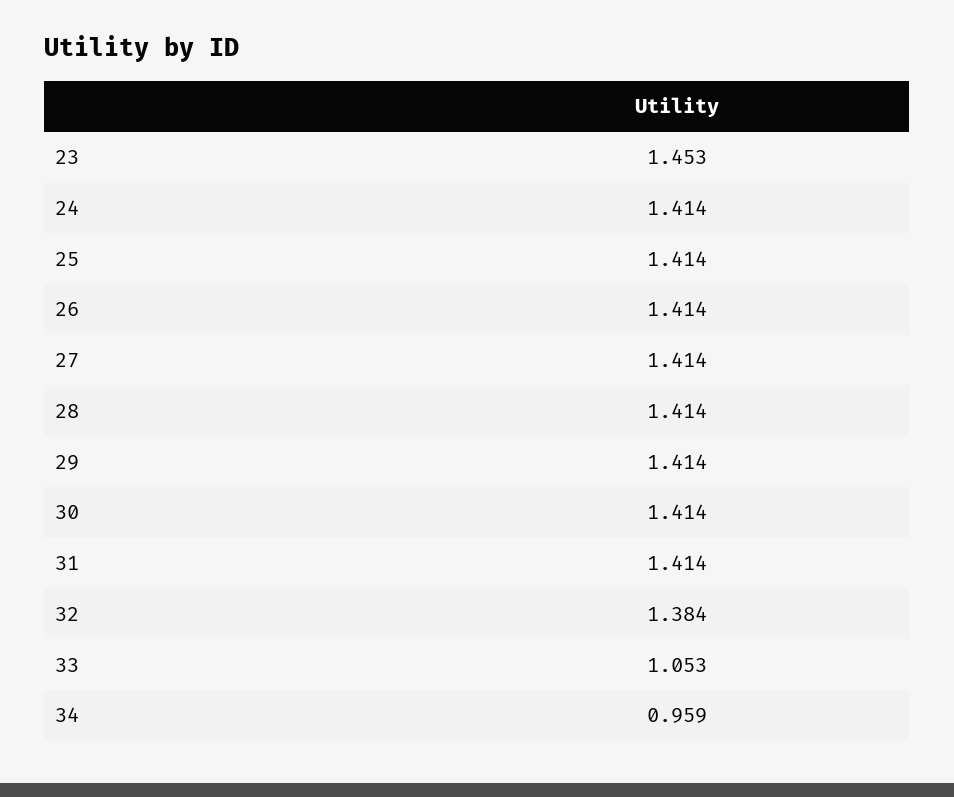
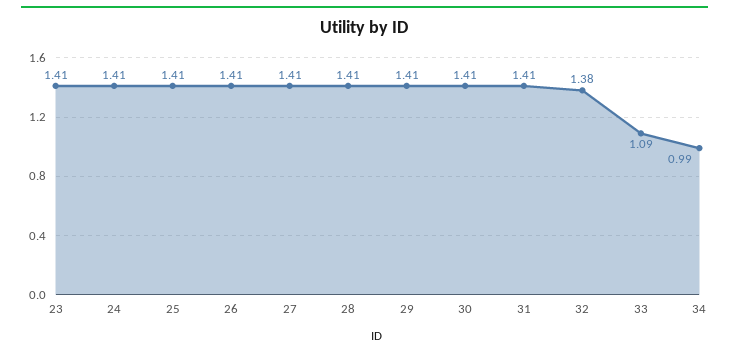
23: 1.453 -> 1.41
33: 1.053 -> 1.09
34: 0.959 -> 0.99

